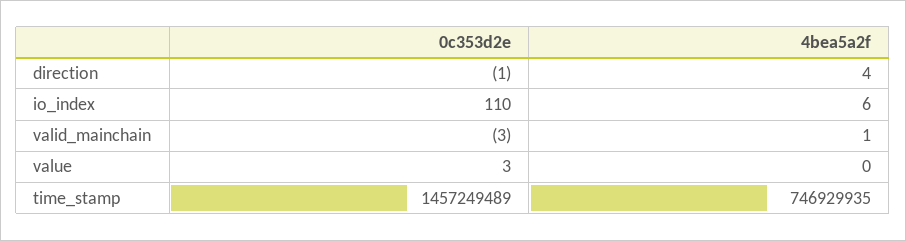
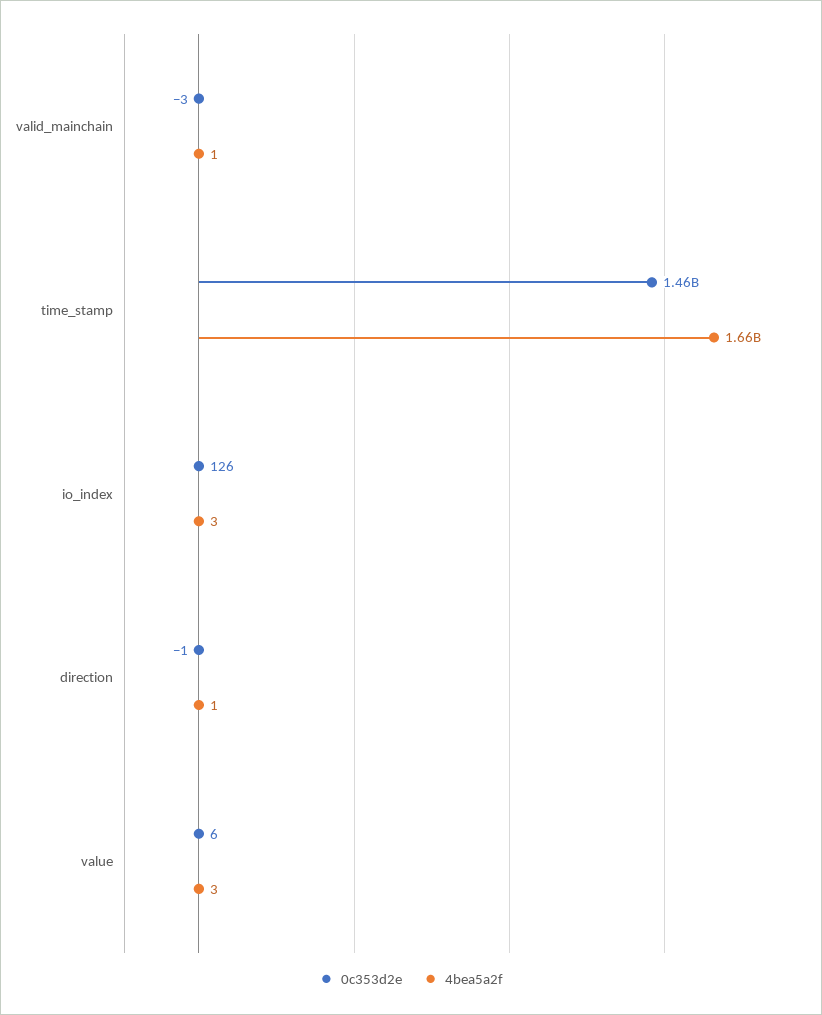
4bea5a2f, direction: 4 -> 1
0c353d2e, io_index: 110 -> 126
4bea5a2f, io_index: 6 -> 3
0c353d2e, value: 3 -> 6
4bea5a2f, value: 0 -> 3
4bea5a2f, time_stamp: 746929935 -> 1660000000

